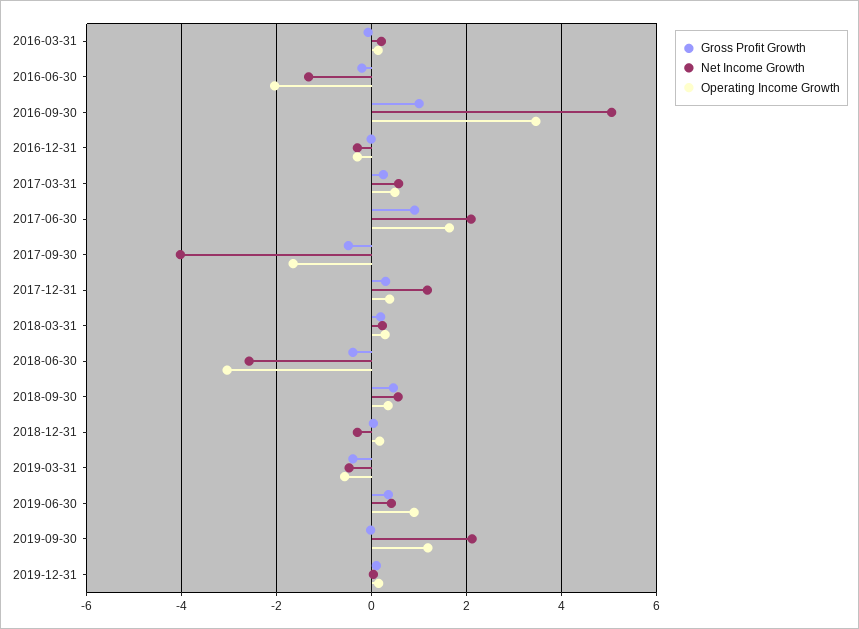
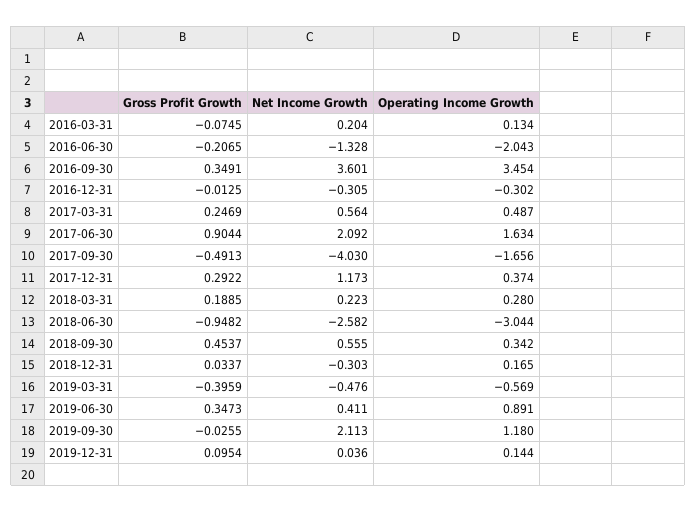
Gross Profit Growth, 2016-09-30: 1 -> 0.3491
Net Income Growth, 2016-09-30: 5 -> 3.601
Gross Profit Growth, 2018-06-30: -0.4 -> -0.9482

